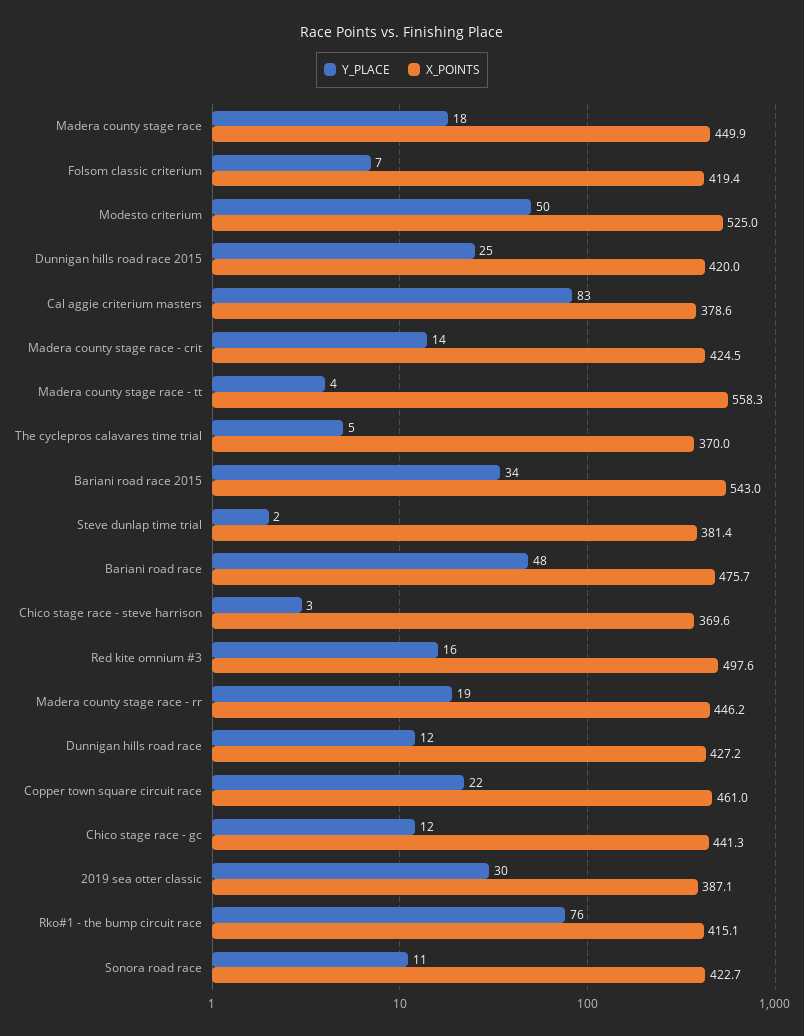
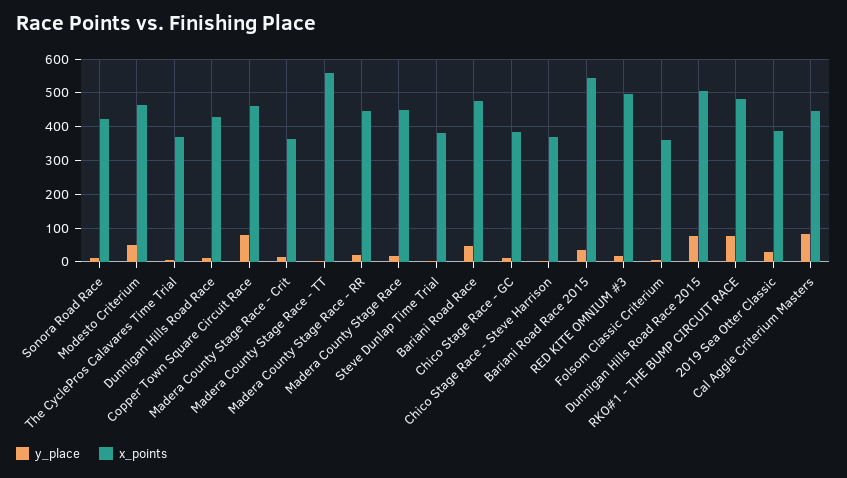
X_POINTS, Folsom classic criterium: 419.4 -> 360
X_POINTS, Modesto criterium: 525 -> 460
Y_PLACE, Dunnigan hills road race 2015: 25 -> 80
X_POINTS, Dunnigan hills road race 2015: 420 -> 500
X_POINTS, Cal aggie criterium masters: 378.6 -> 440
X_POINTS, Madera county stage race - crit: 424.5 -> 360
Y_PLACE, Copper town square circuit race: 22 -> 80
X_POINTS, Chico stage race - gc: 441.3 -> 380
X_POINTS, Rko#1 - the bump circuit race: 415.1 -> 480

